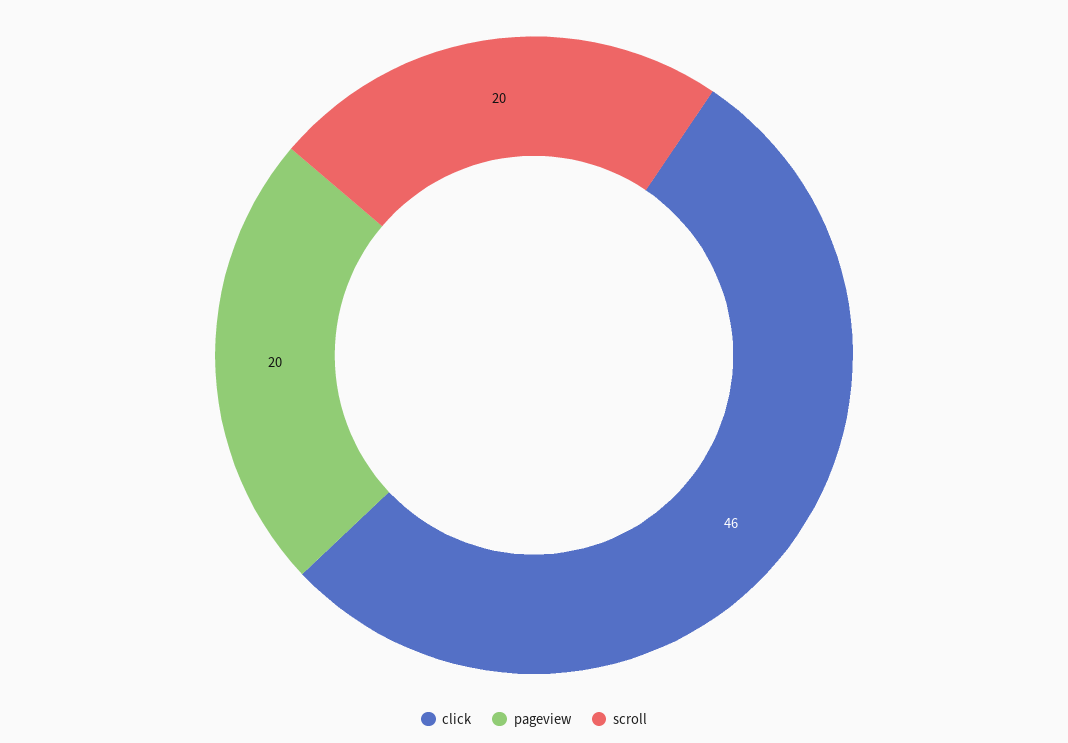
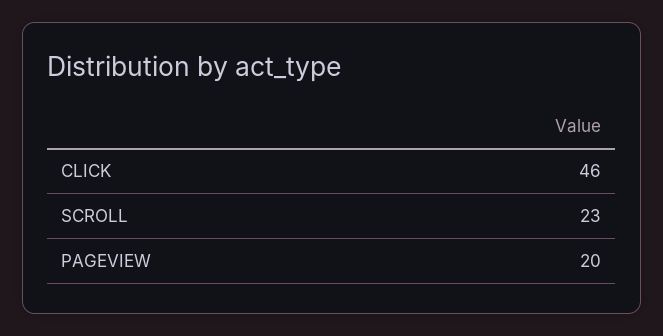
scroll: 20 -> 23

